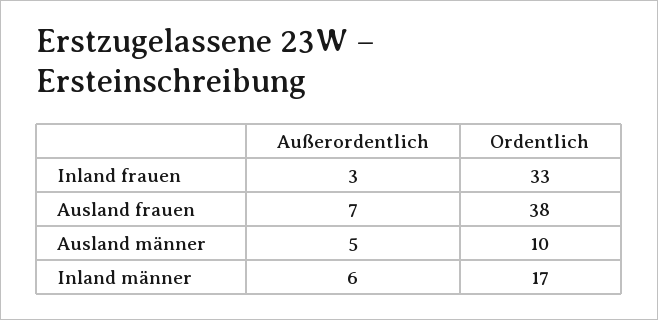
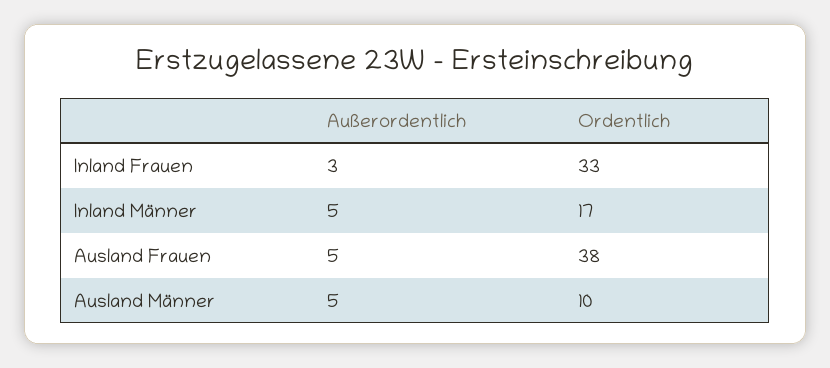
Außerordentlich, Ausland frauen: 7 -> 5
Außerordentlich, Inland männer: 6 -> 5

